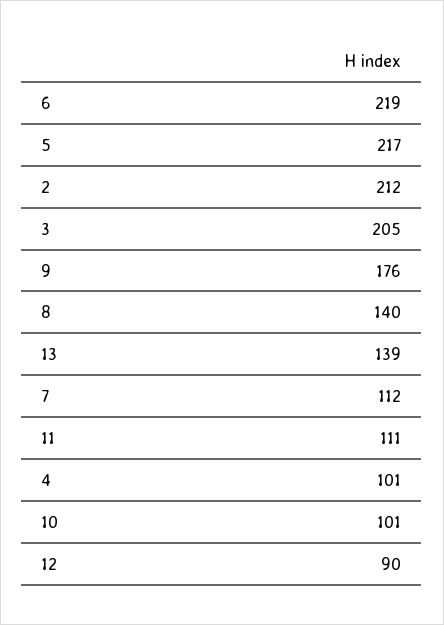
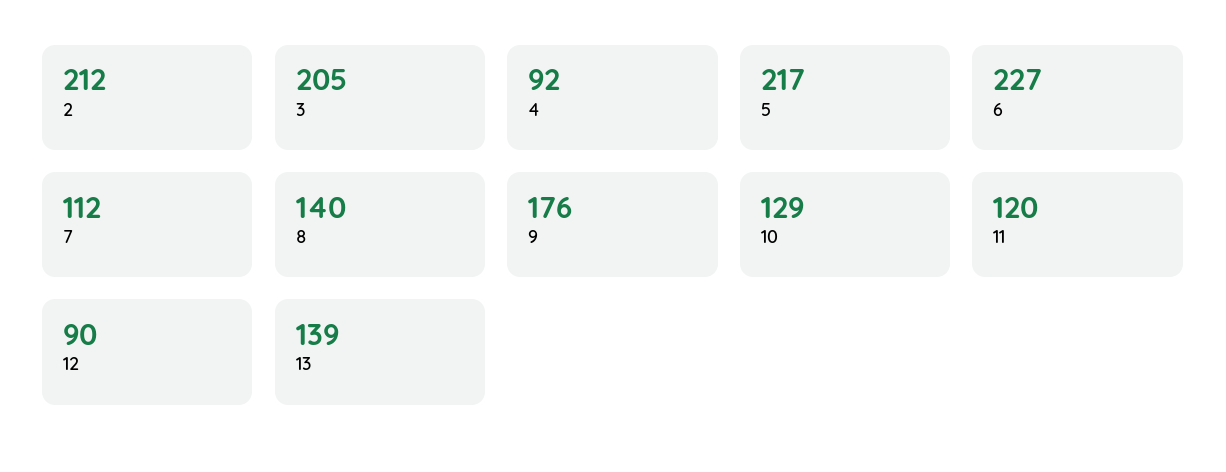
6: 219 -> 227
11: 111 -> 120
4: 101 -> 92
10: 101 -> 129

